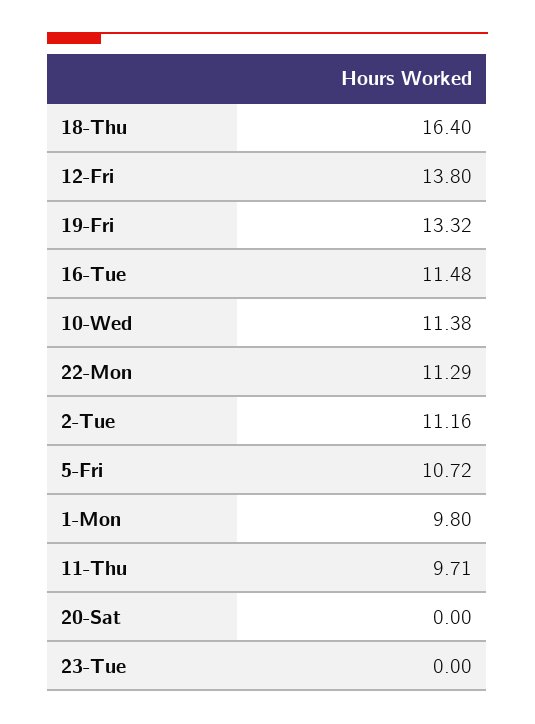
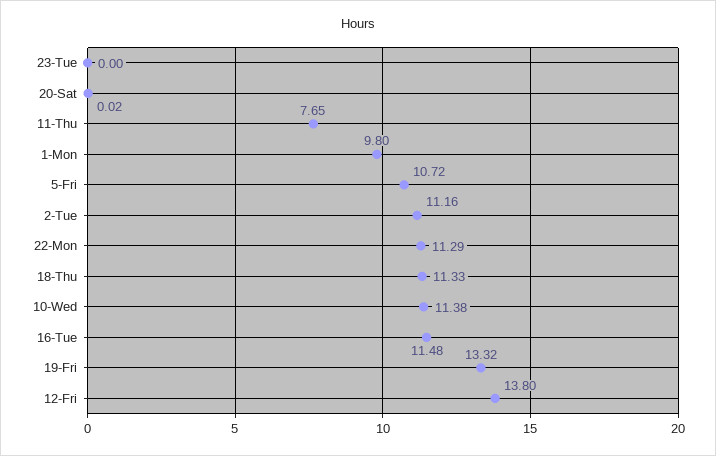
18-Thu: 16.4 -> 11.33
11-Thu: 9.71 -> 7.65
20-Sat: 0 -> 0.02

